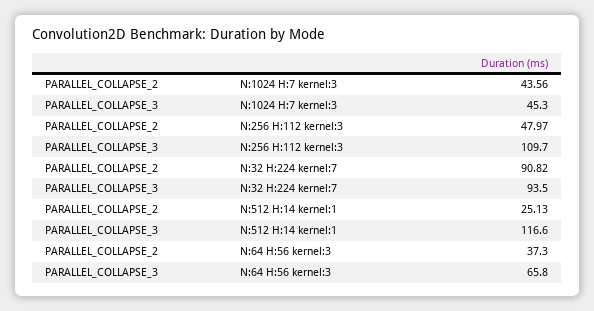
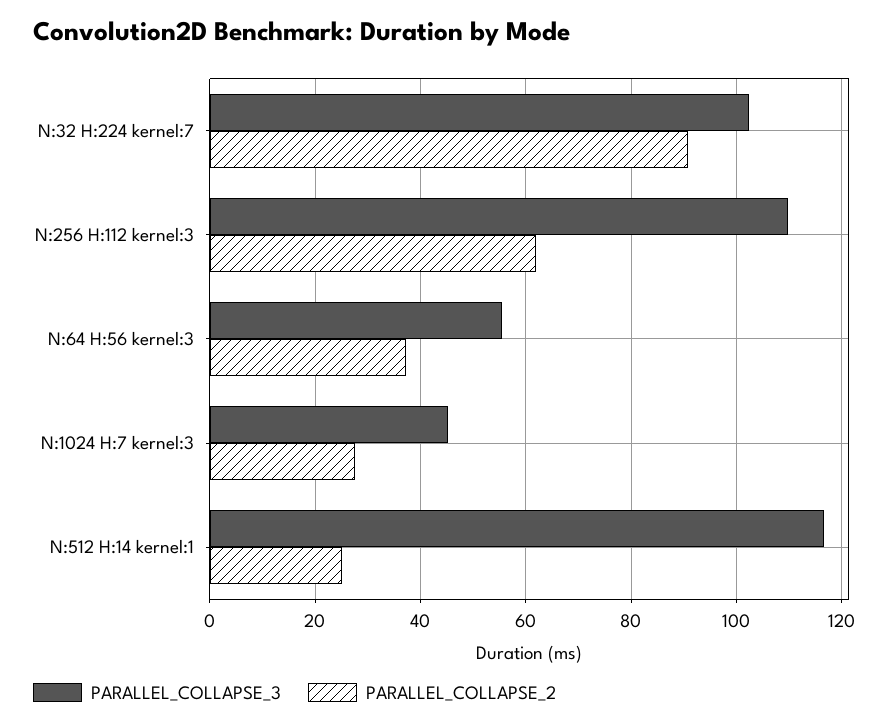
PARALLEL_COLLAPSE_2, N:1024 H:7 kernel:3: 43.56 -> 28
PARALLEL_COLLAPSE_2, N:256 H:112 kernel:3: 47.97 -> 62
PARALLEL_COLLAPSE_3, N:32 H:224 kernel:7: 93.5 -> 102
PARALLEL_COLLAPSE_3, N:64 H:56 kernel:3: 65.8 -> 56

